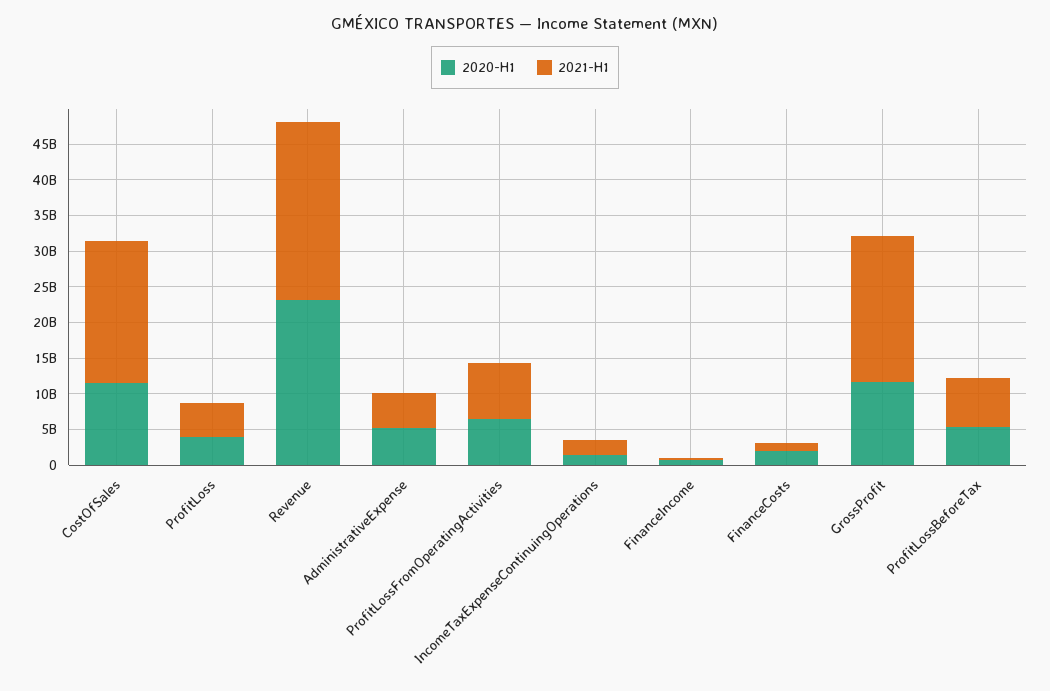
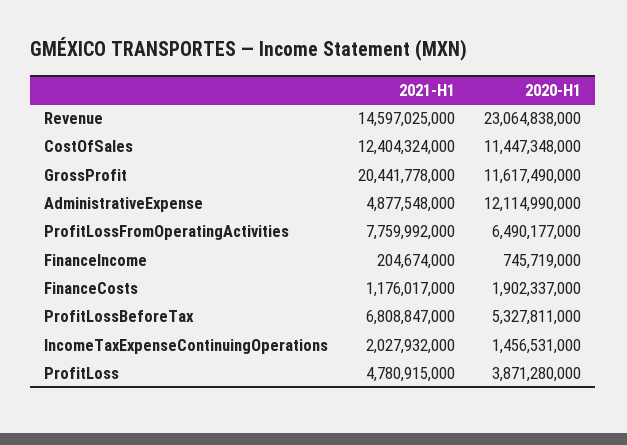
2021-H1, CostOfSales: 20000000000 -> 12404324000
2021-H1, Revenue: 25000000000 -> 14597025000
2020-H1, AdministrativeExpense: 5000000000 -> 12114990000

